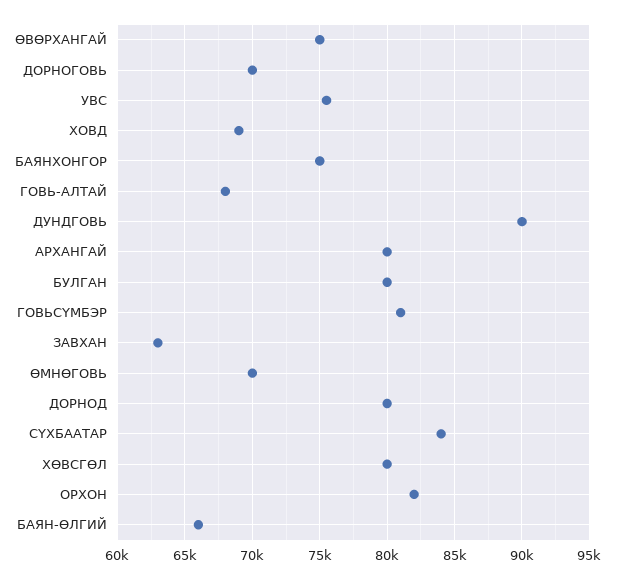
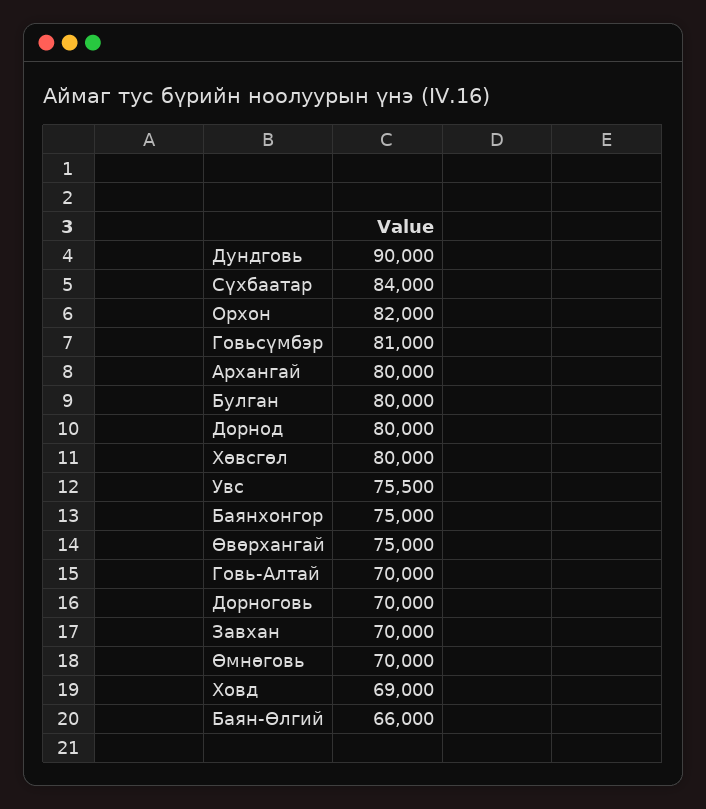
ГОВЬ-АЛТАЙ: 68000 -> 70000
ЗАВХАН: 63000 -> 70000

